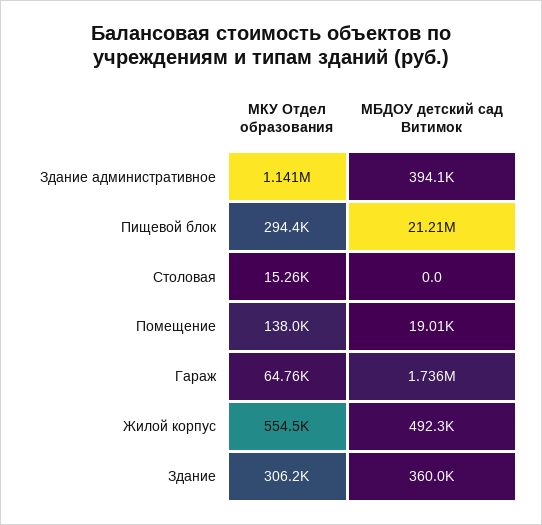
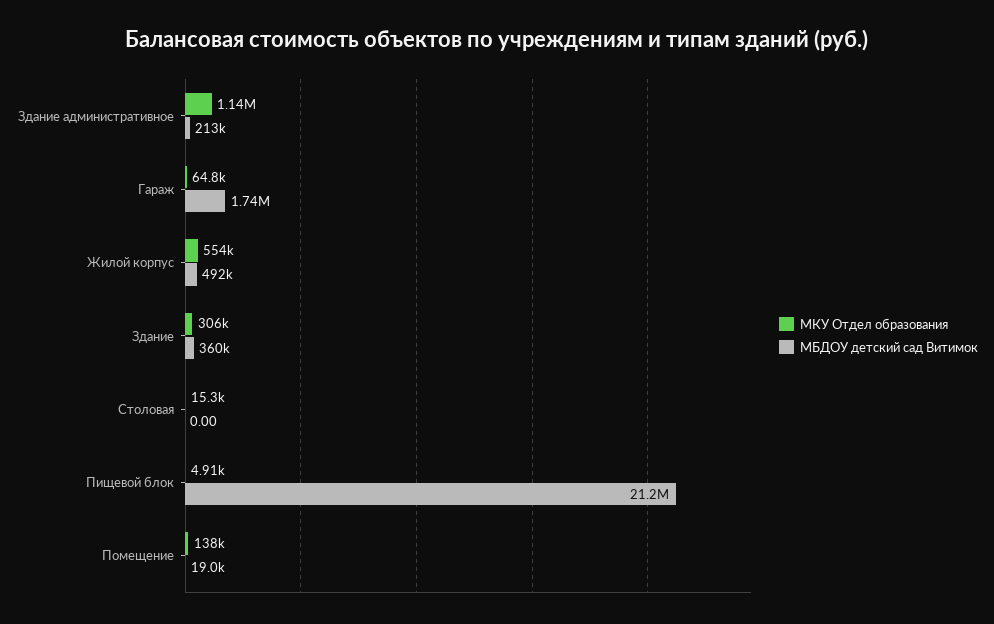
МБДОУ детский сад Витимок, Здание административное: 394100 -> 213000
МКУ Отдел образования, Пищевой блок: 294400 -> 4910

